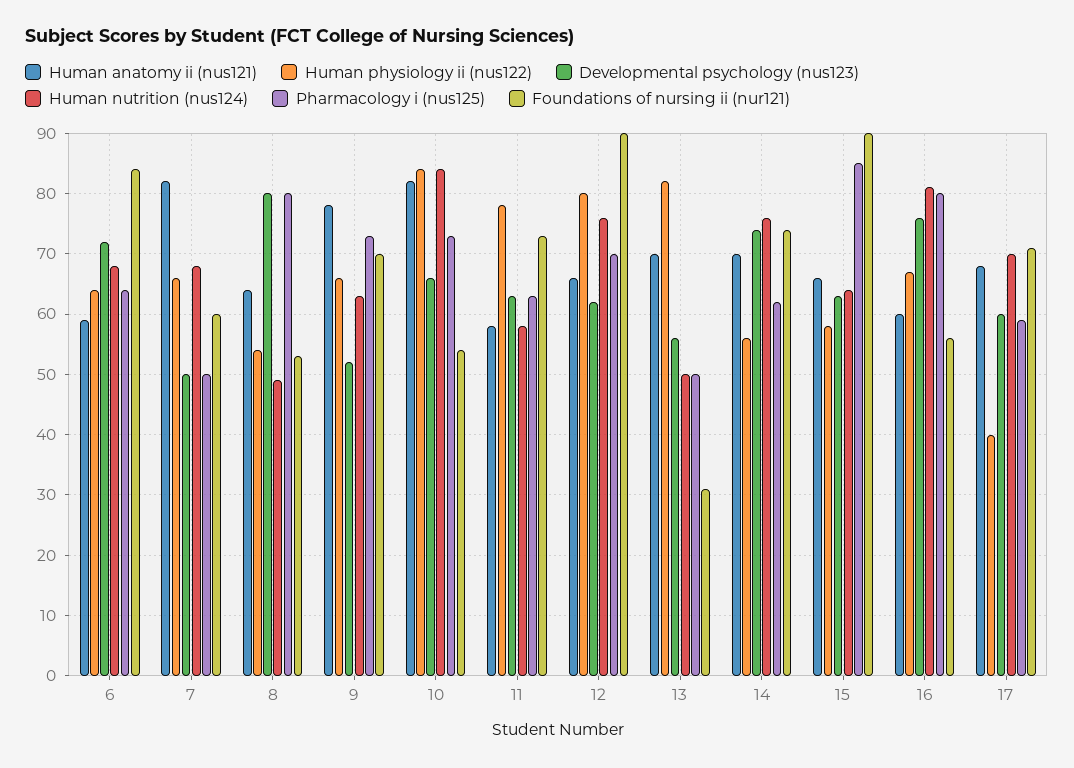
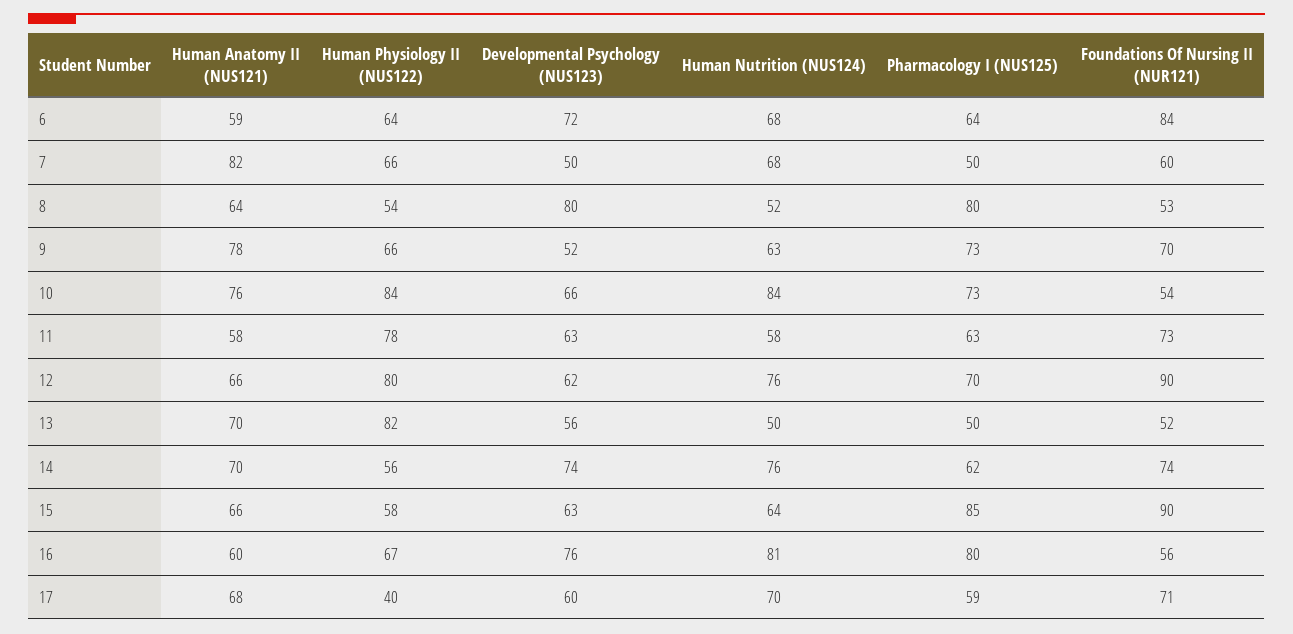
Human nutrition (nus124), 8: 49 -> 52
Human anatomy ii (nus121), 10: 82 -> 76
Foundations of nursing ii (nur121), 13: 31 -> 52

